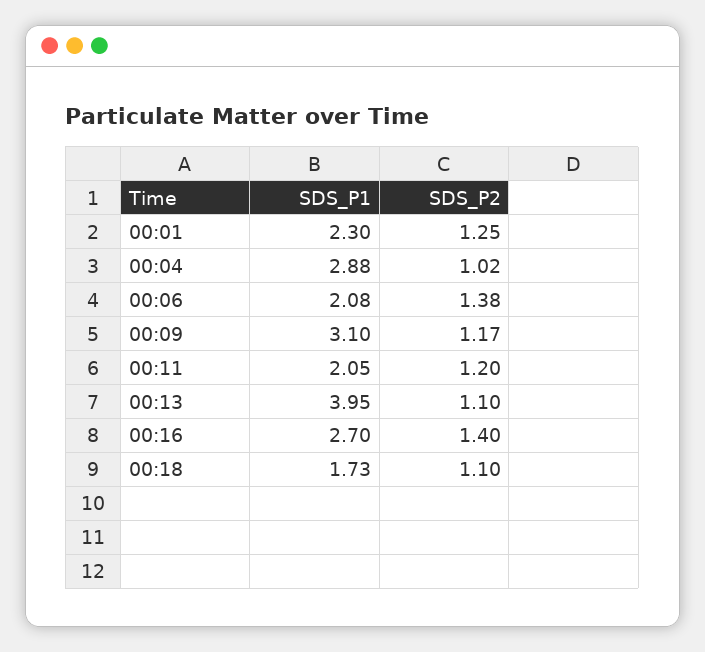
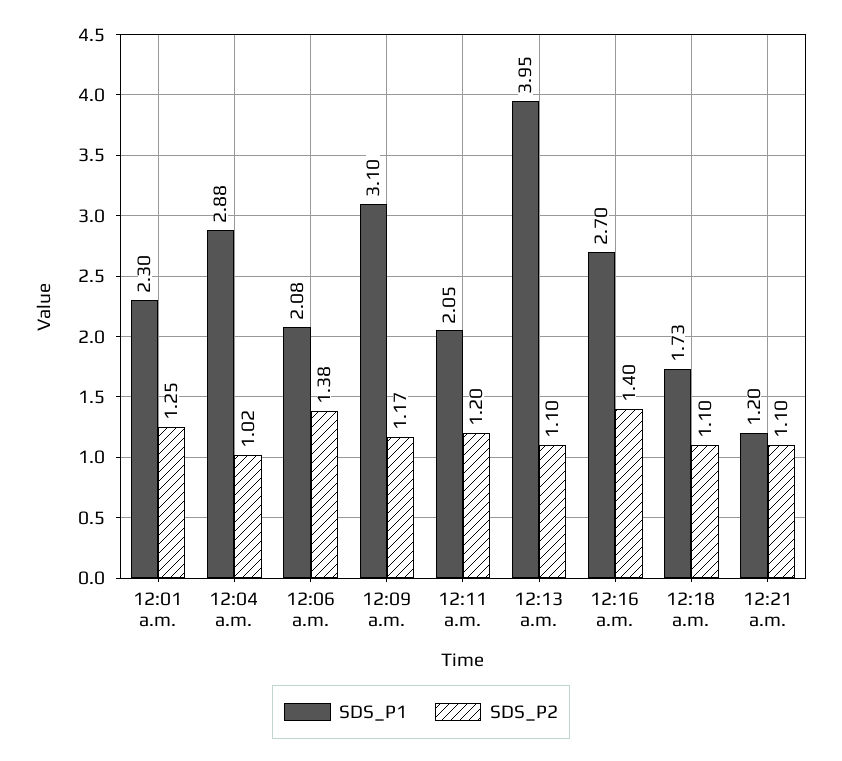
SDS_P1, 12:21 a.m.: none -> 1.2
SDS_P2, 12:21 a.m.: none -> 1.1

